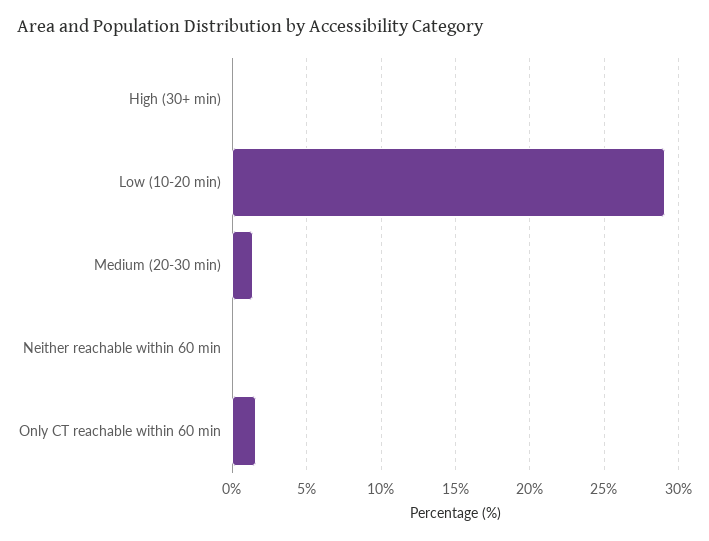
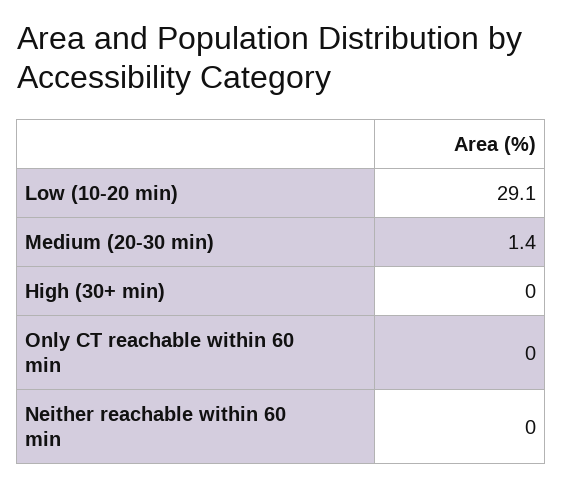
Only CT reachable within 60 min: 1.5 -> 0

